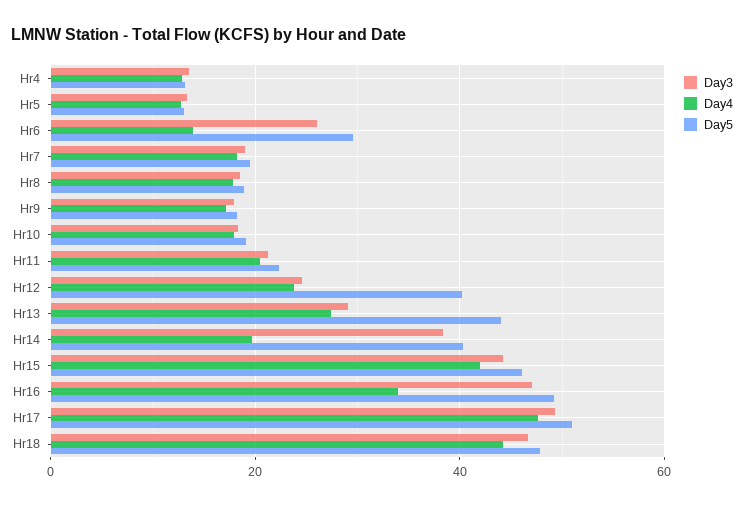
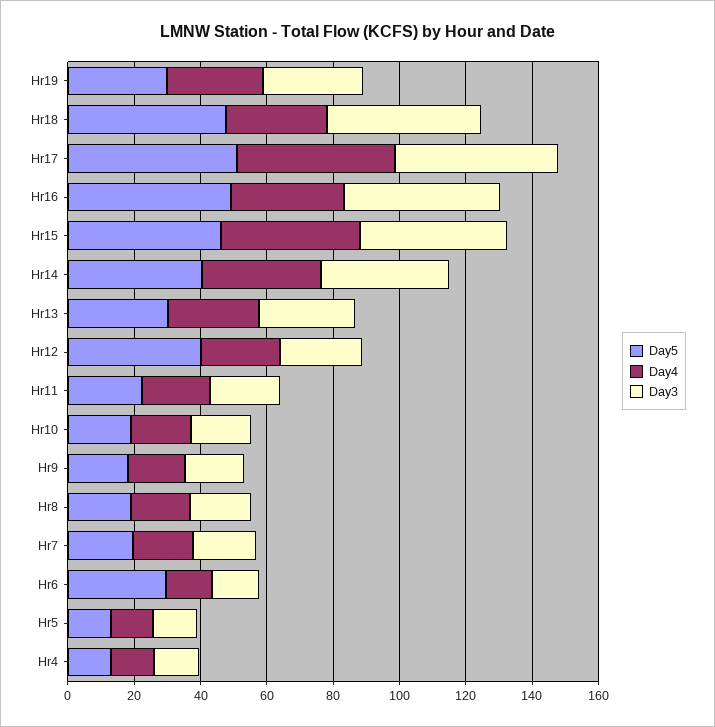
Day3, Hr6: 26 -> 15
Day5, Hr13: 44 -> 30
Day4, Hr14: 20 -> 35
Day4, Hr18: 44 -> 30
Day5, Hr19: none -> 30
Day4, Hr19: none -> 30
Day3, Hr19: none -> 30

